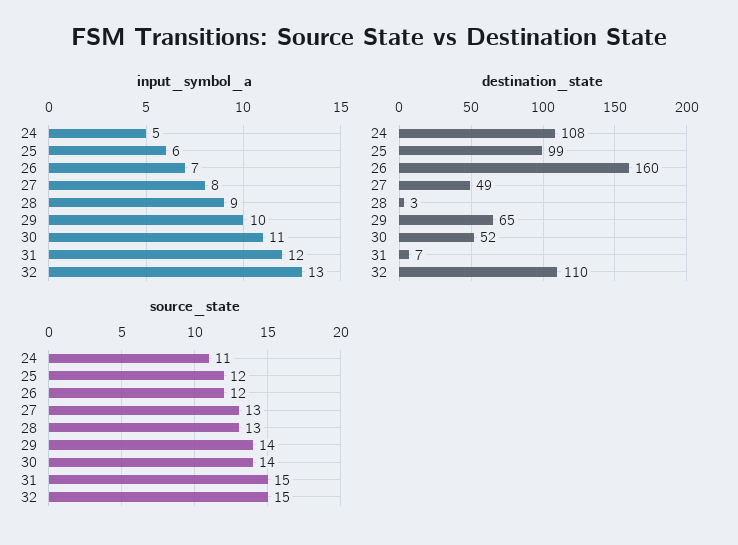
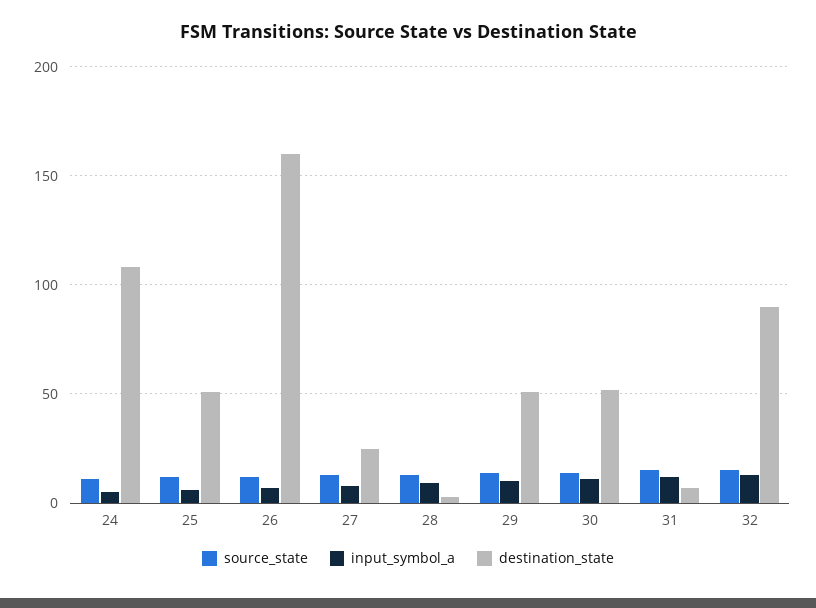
destination_state, 25: 99 -> 50
destination_state, 27: 49 -> 25
destination_state, 29: 65 -> 50
destination_state, 32: 110 -> 90

